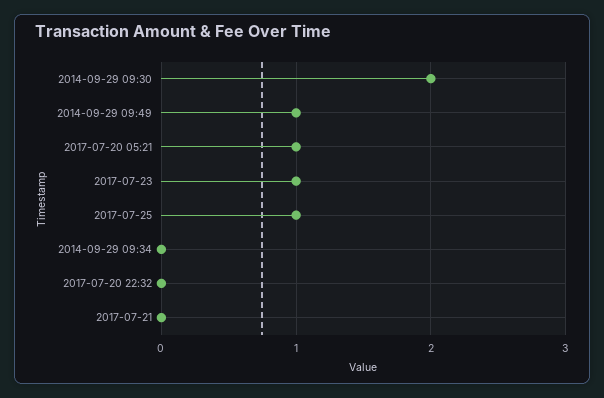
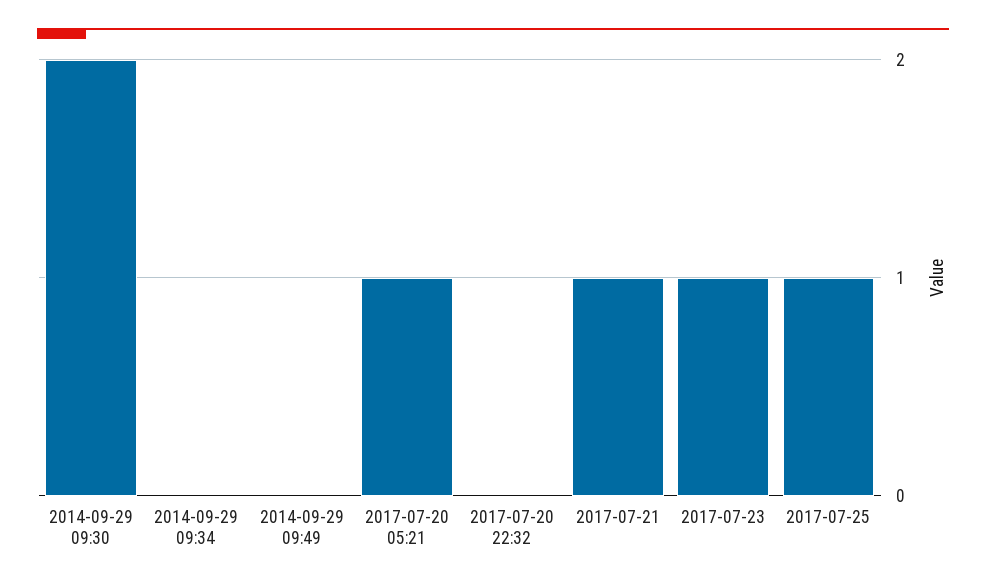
2014-09-29 09:49: 1 -> 0
2017-07-21: 0 -> 1

